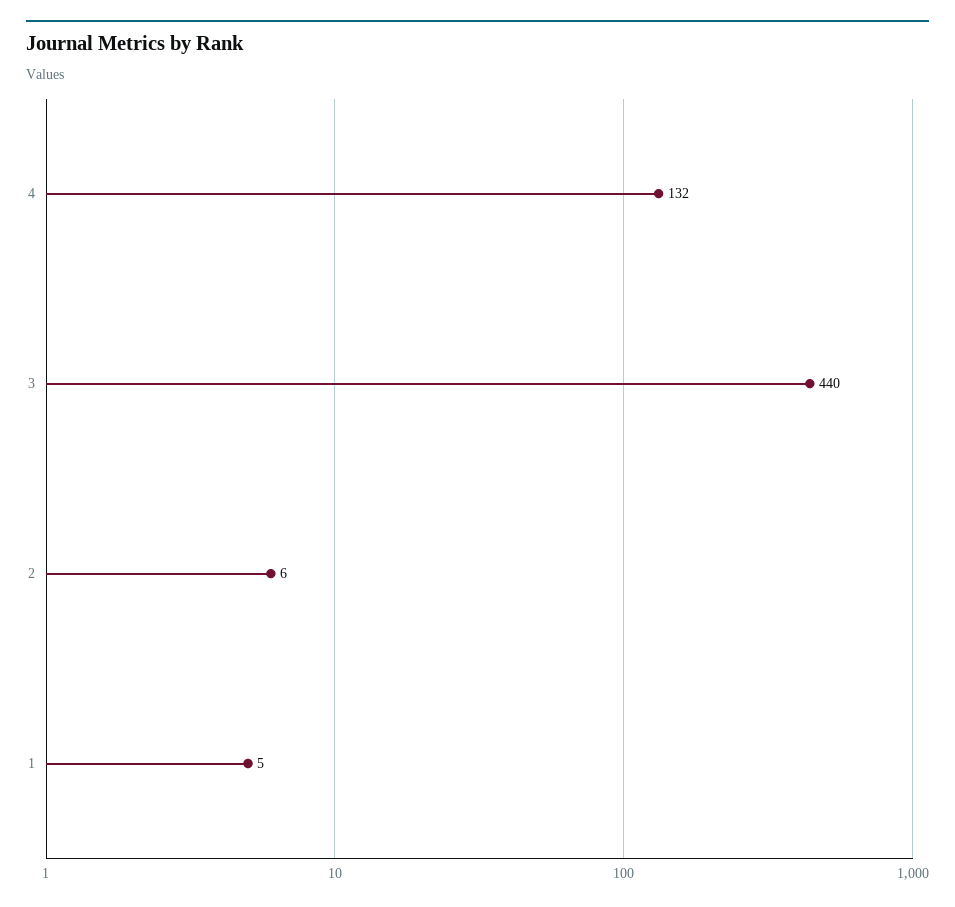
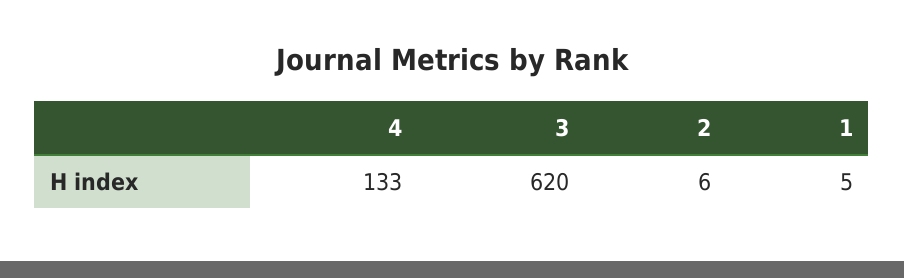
4: 132 -> 133
3: 440 -> 620

